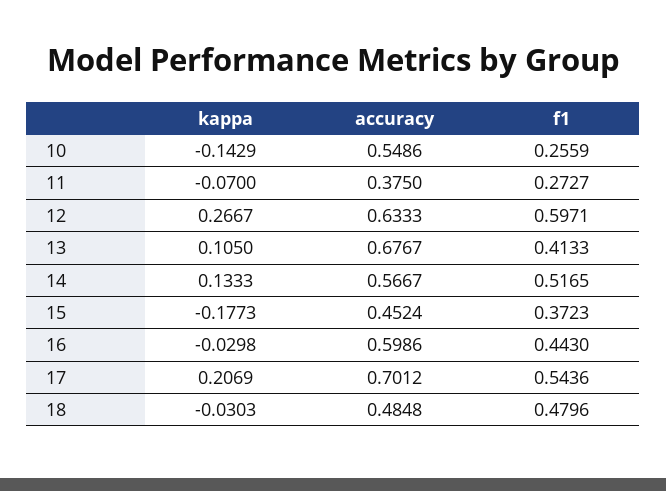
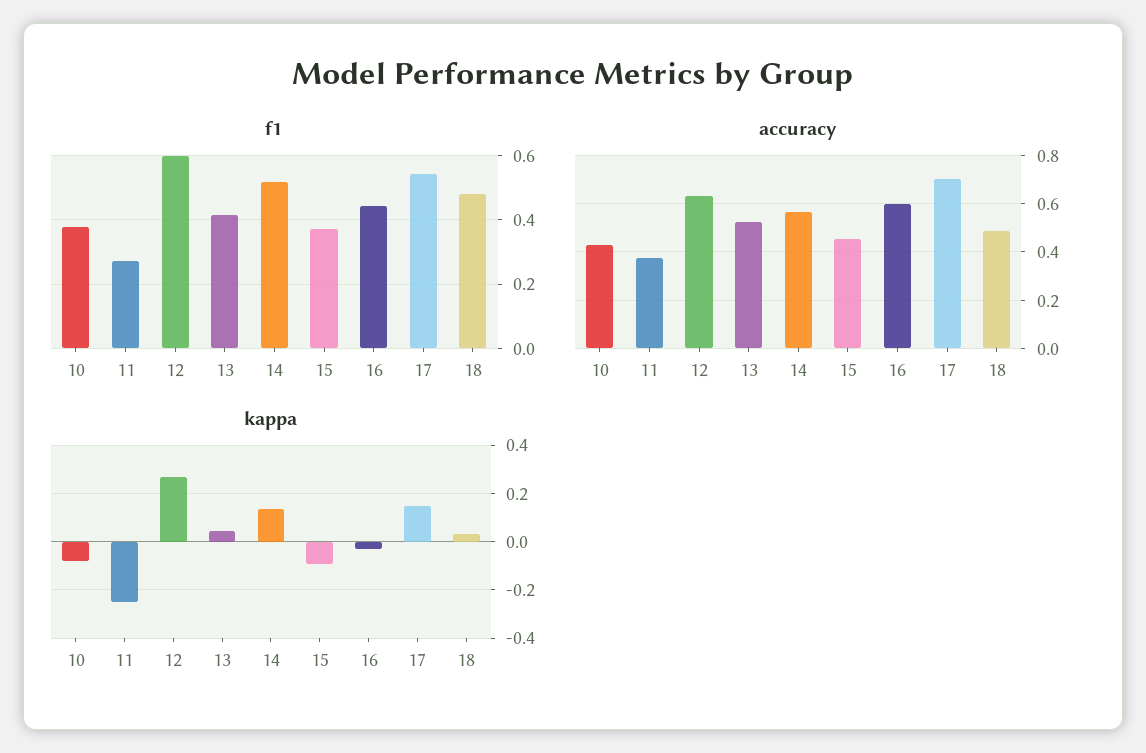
kappa, 10: -0.1429 -> -0.075
accuracy, 10: 0.5486 -> 0.425
f1, 10: 0.2559 -> 0.38
kappa, 11: -0.07 -> -0.25
kappa, 13: 0.105 -> 0.05
accuracy, 13: 0.6767 -> 0.525
kappa, 15: -0.1773 -> -0.1
kappa, 17: 0.2069 -> 0.15
kappa, 18: -0.0303 -> 0.025

